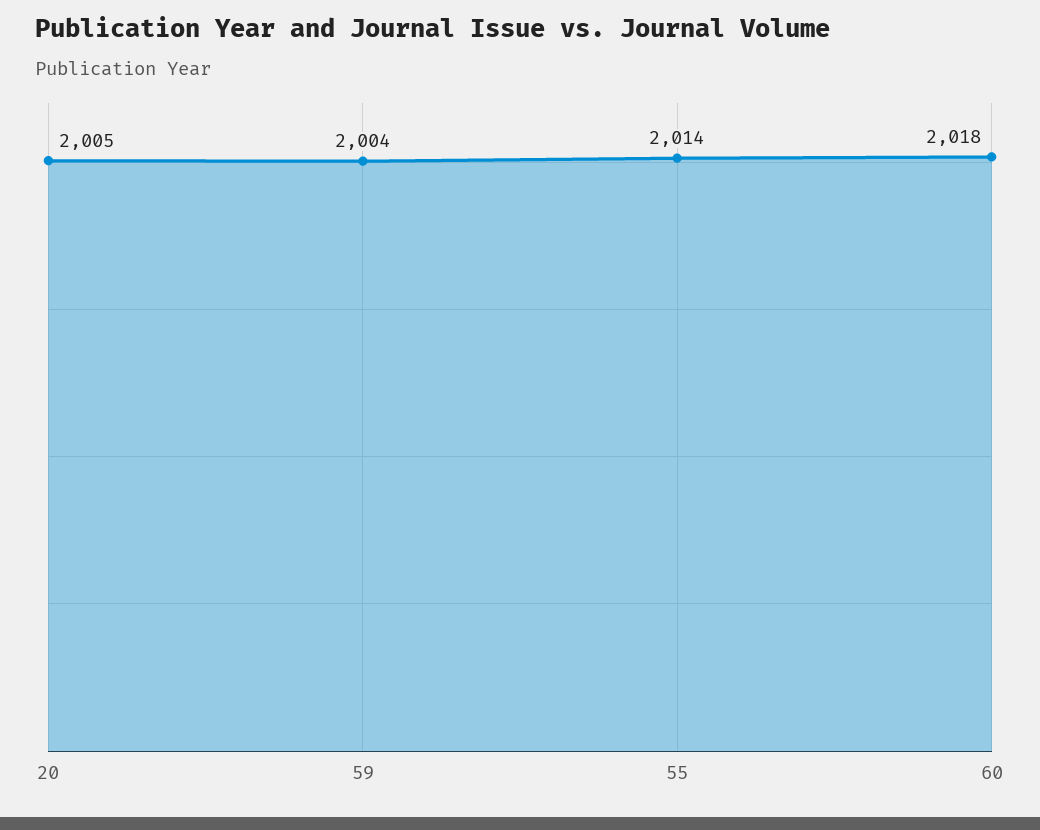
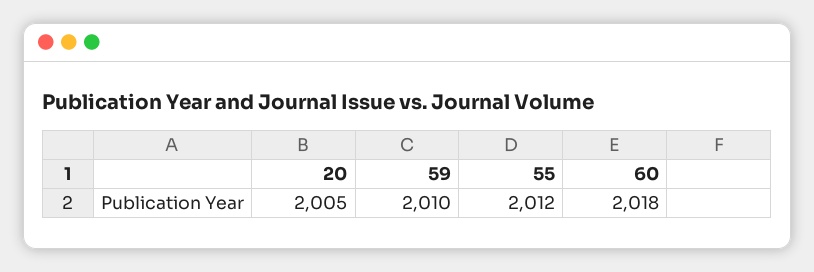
59: 2004 -> 2010
55: 2014 -> 2012

